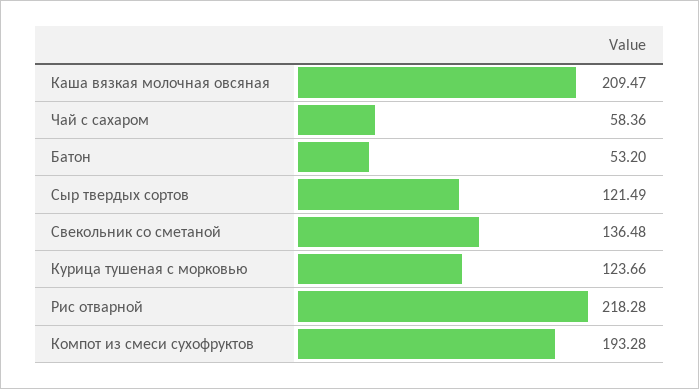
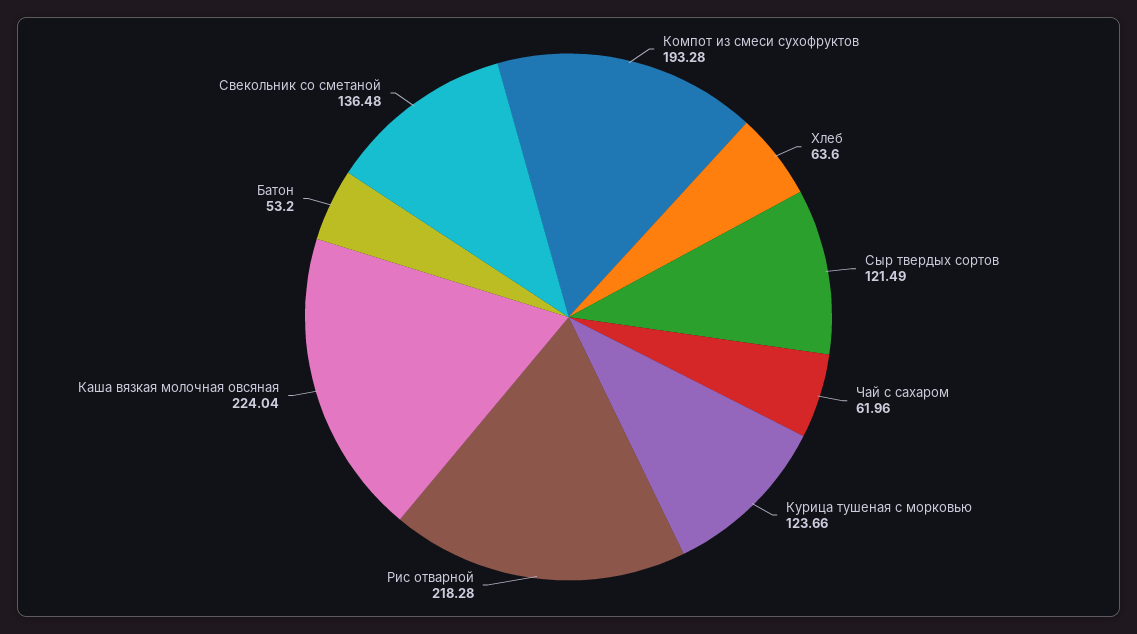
Каша вязкая молочная овсяная: 209.47 -> 224.04
Чай с сахаром: 58.36 -> 61.96
Хлеб: none -> 63.6

